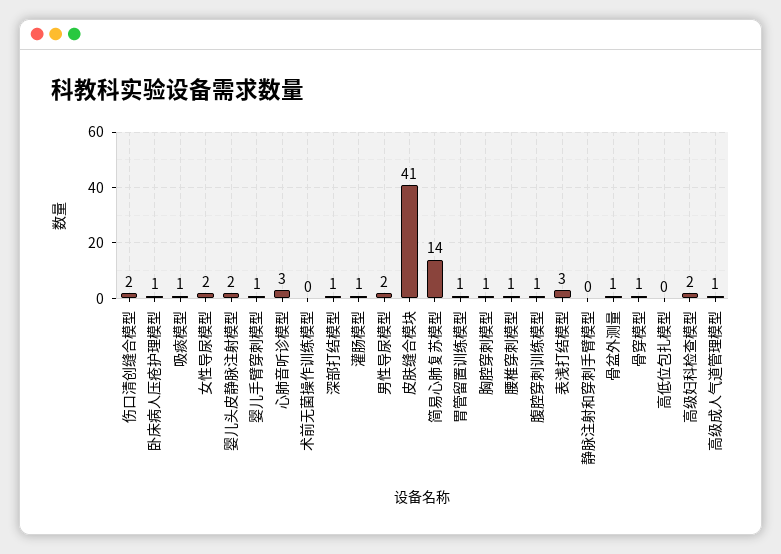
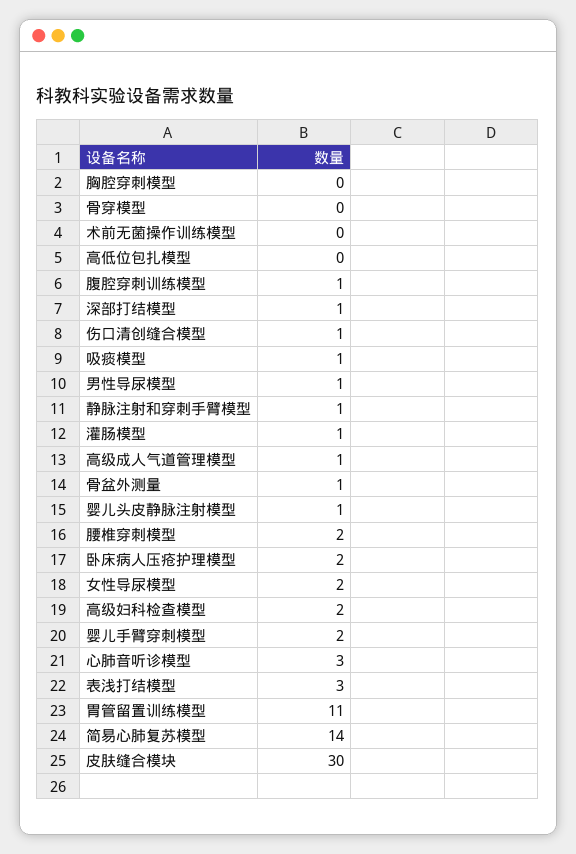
伤口清创缝合模型: 2 -> 1
卧床病人压疮护理模型: 1 -> 2
婴儿头皮静脉注射模型: 2 -> 1
婴儿手臂穿刺模型: 1 -> 2
男性导尿模型: 2 -> 1
皮肤缝合模块: 41 -> 30
胃管留置训练模型: 1 -> 11
胸腔穿刺模型: 1 -> 0
腰椎穿刺模型: 1 -> 2
静脉注射和穿刺手臂模型: 0 -> 1
骨穿模型: 1 -> 0

